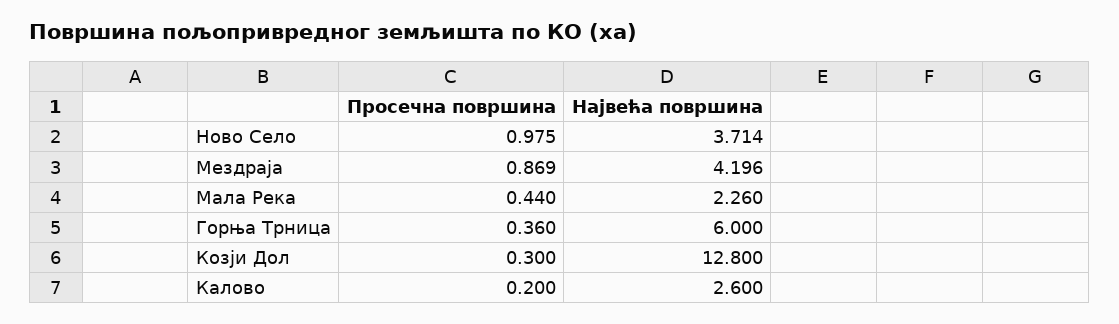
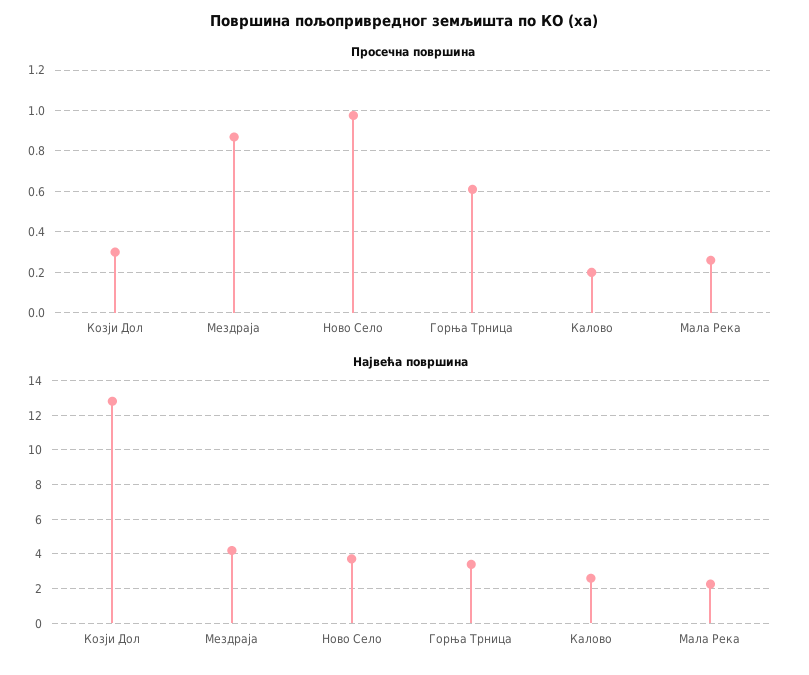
Просечна површина, Мала Река: 0.44 -> 0.25
Просечна површина, Горња Трница: 0.36 -> 0.6
Највећа површина, Горња Трница: 6 -> 3.5

